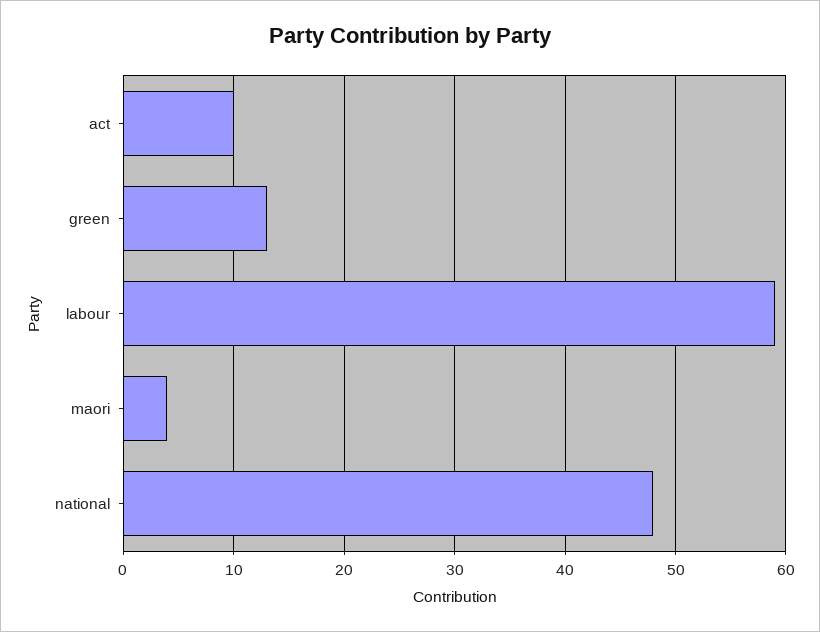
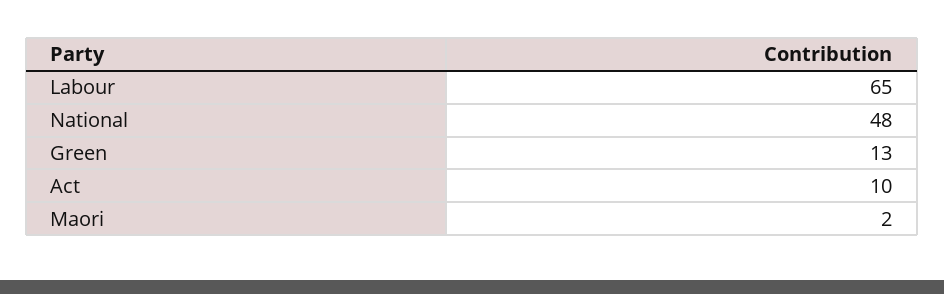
labour: 59 -> 65
maori: 4 -> 2

